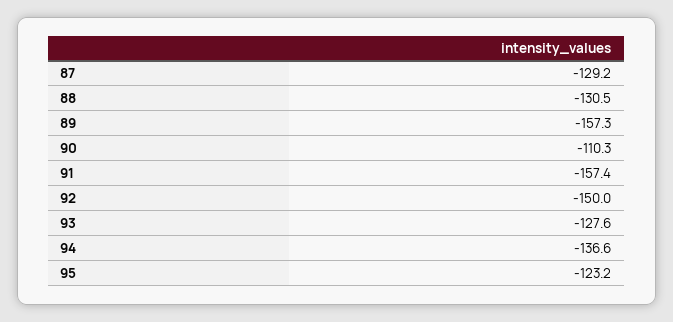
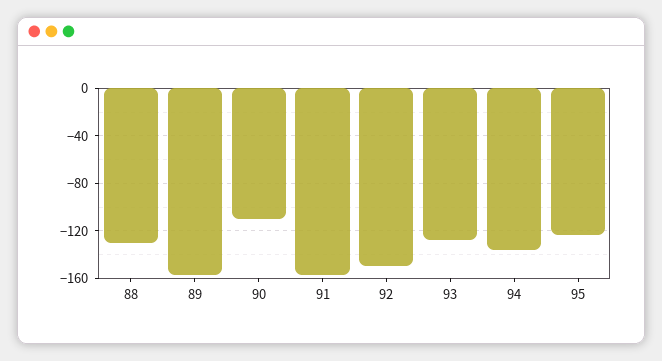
87: -129.2 -> none

